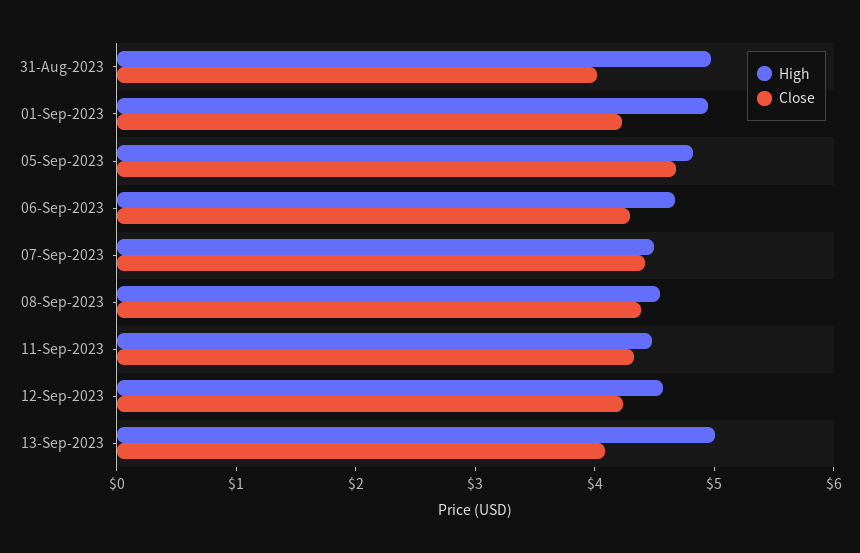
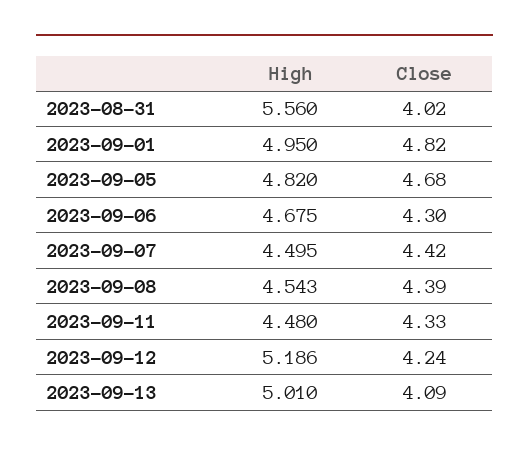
High, 31-Aug-2023: 5 -> 5.56
Close, 01-Sep-2023: 4.2 -> 4.82
High, 12-Sep-2023: 4.6 -> 5.186

